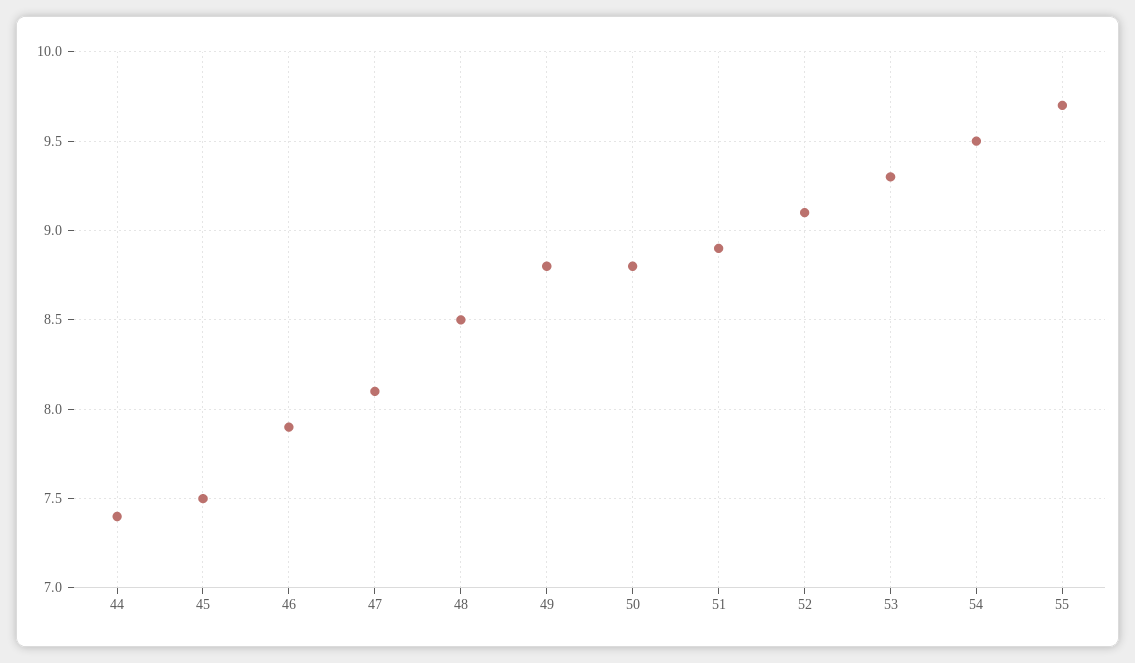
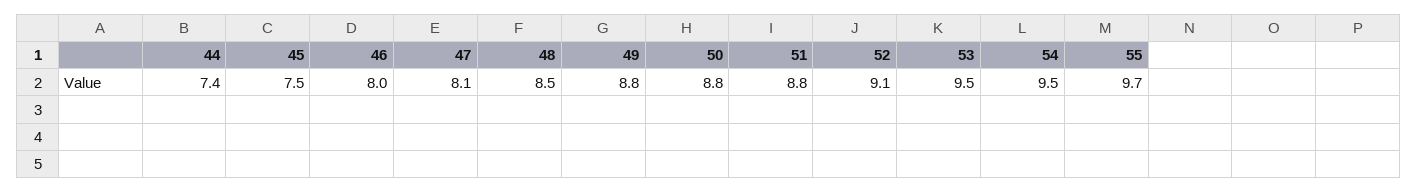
46: 7.9 -> 8
51: 8.9 -> 8.8
53: 9.3 -> 9.5

